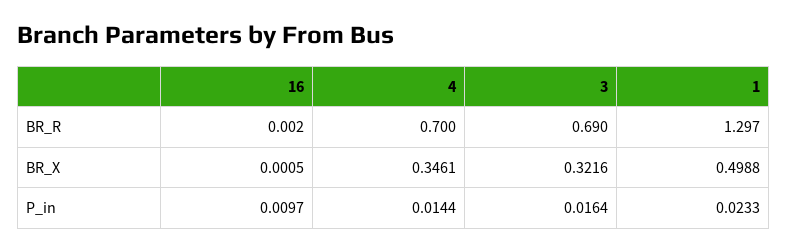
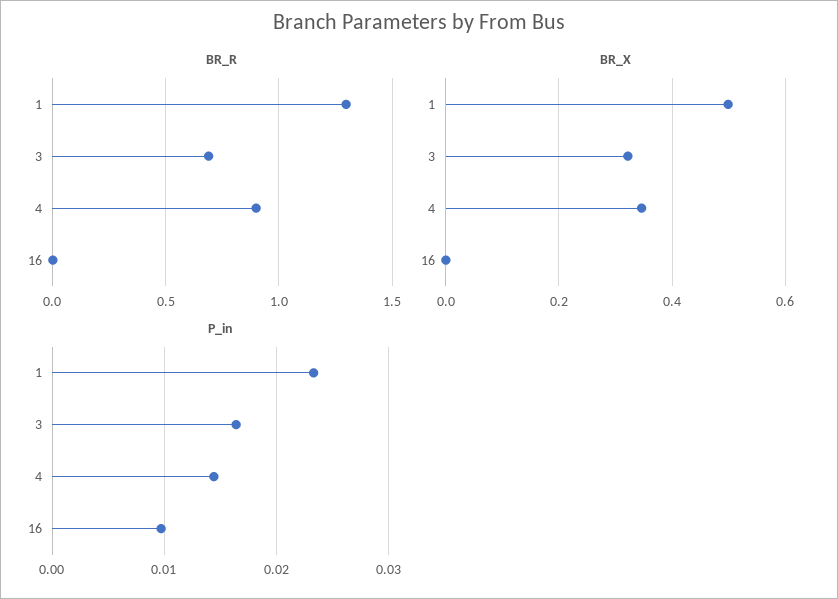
BR_R, 4: 0.7 -> 0.9

